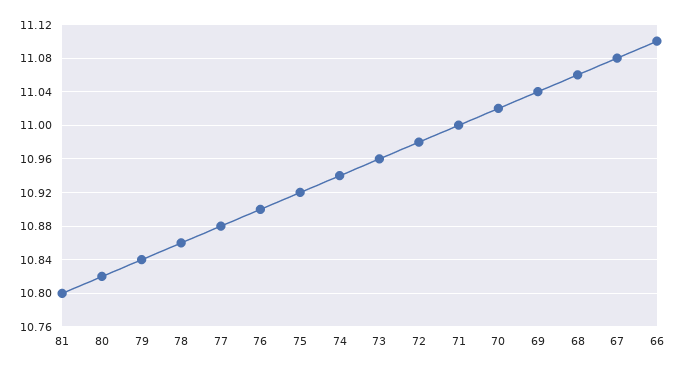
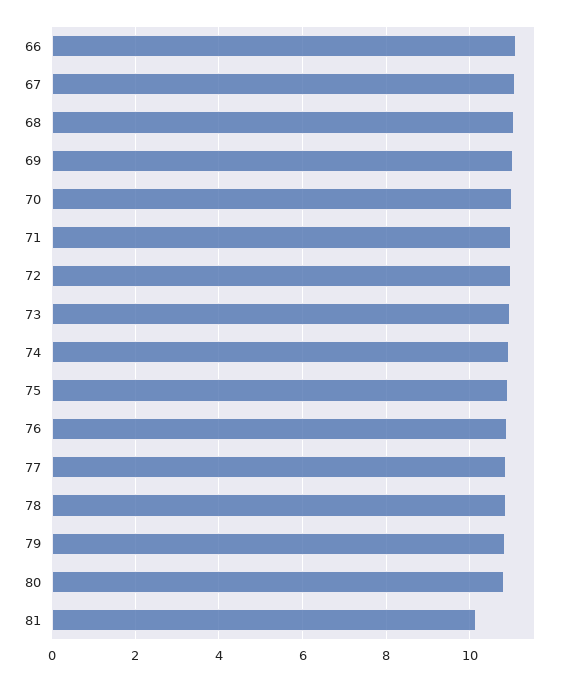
81: 10.8 -> 10.2

